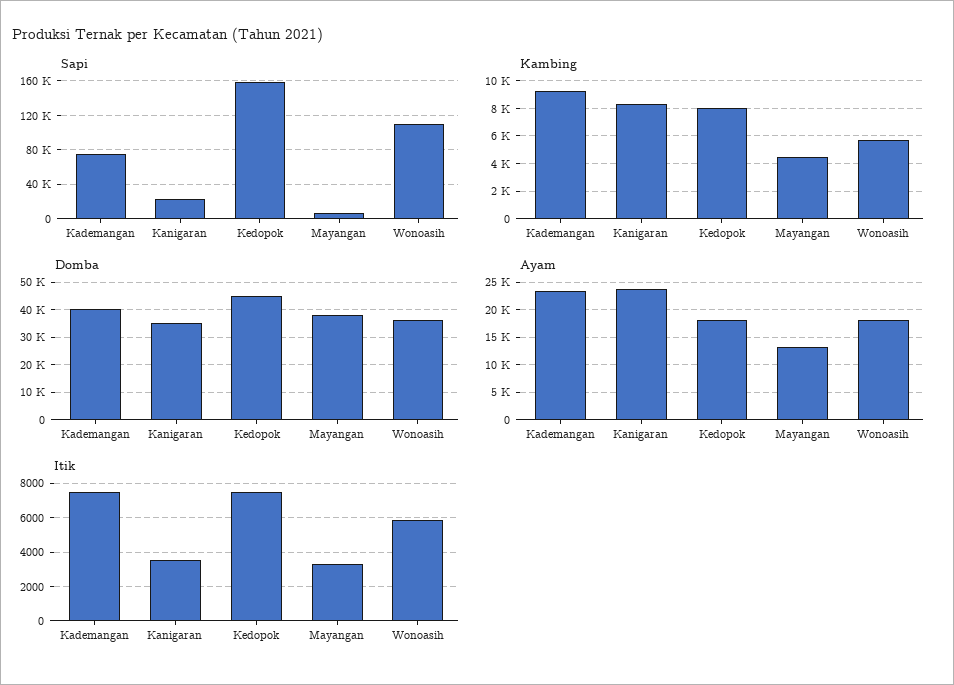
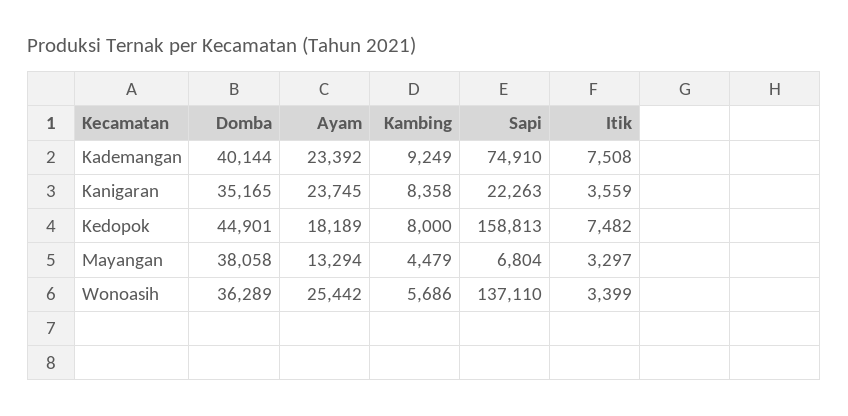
Sapi, Wonoasih: 110000 -> 137110
Ayam, Wonoasih: 17500 -> 25442
Itik, Wonoasih: 6000 -> 3399

